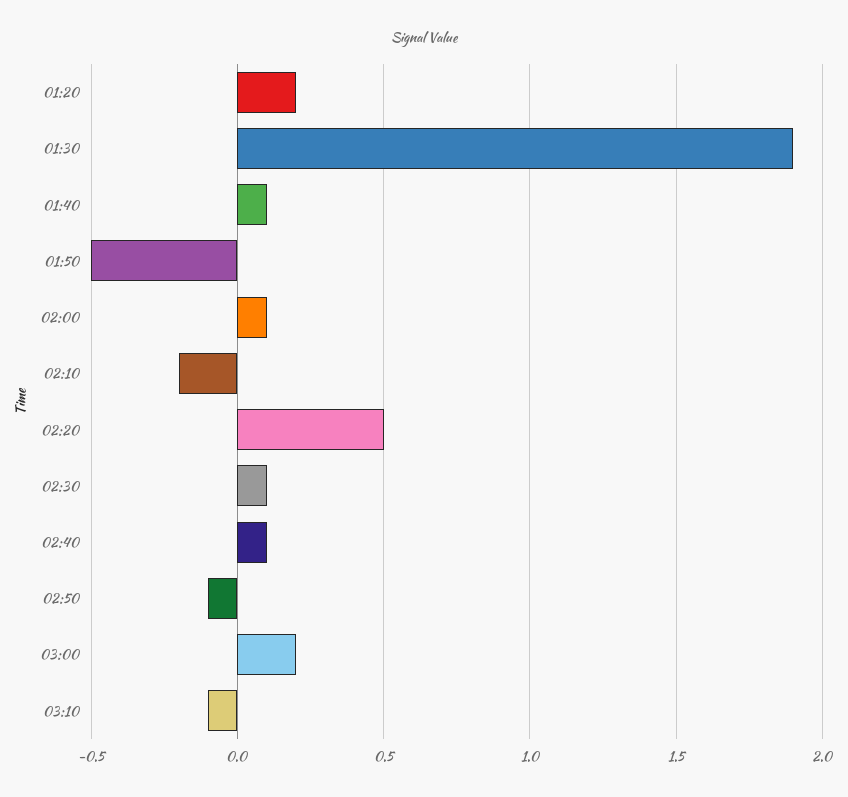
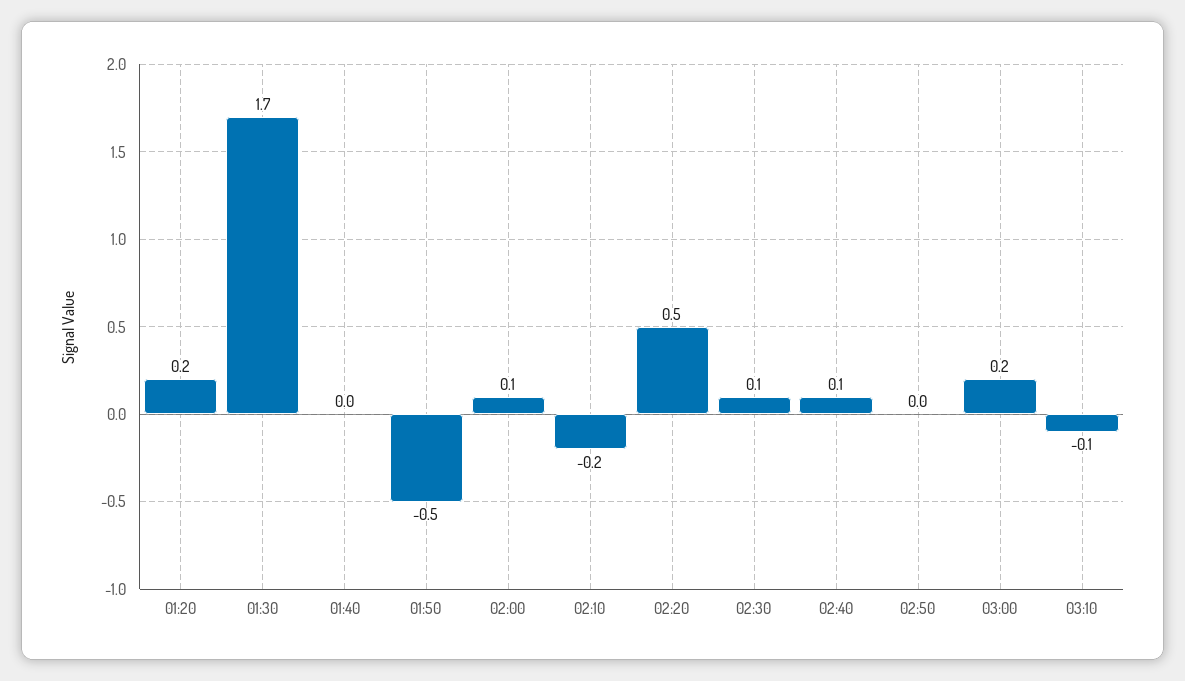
01:30: 1.9 -> 1.7
01:40: 0.1 -> 0
02:50: -0.1 -> 0

